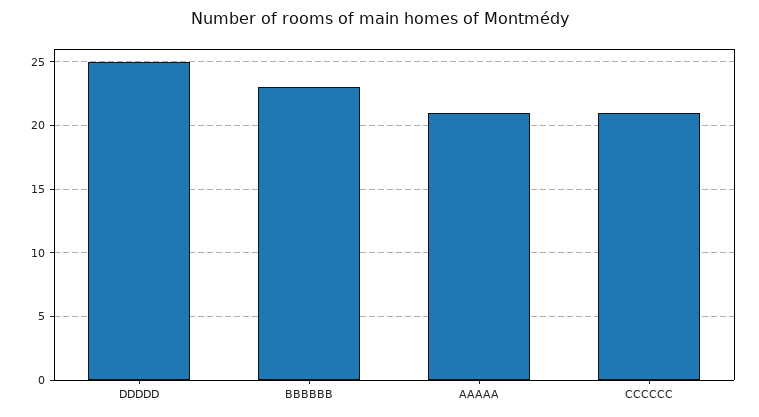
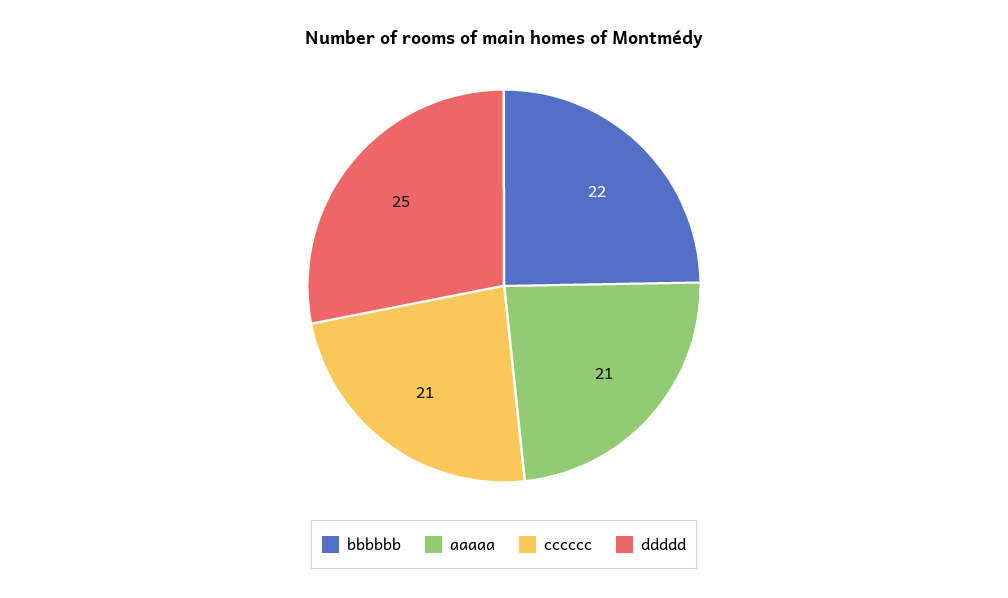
BBBBBB: 23 -> 22

